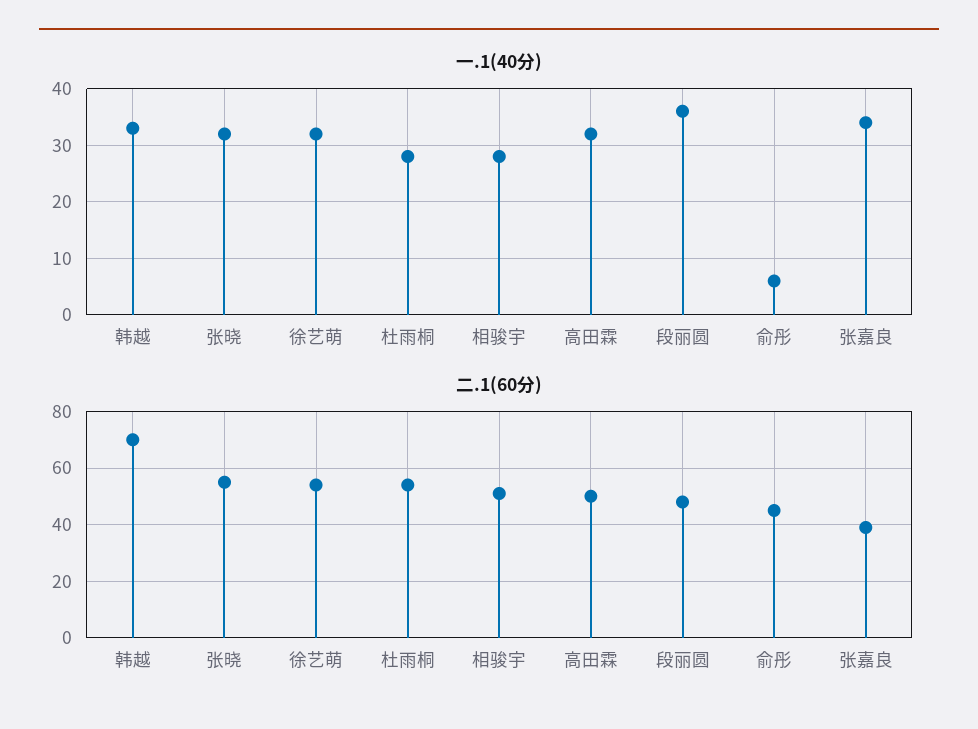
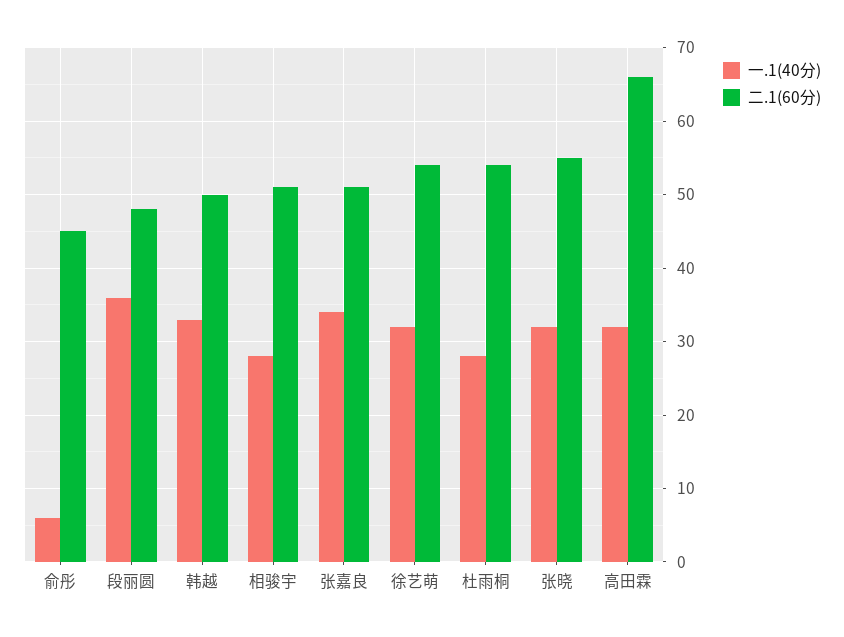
二.1(60分), 韩越: 70 -> 50
二.1(60分), 高田霖: 50 -> 66
二.1(60分), 张嘉良: 40 -> 51

